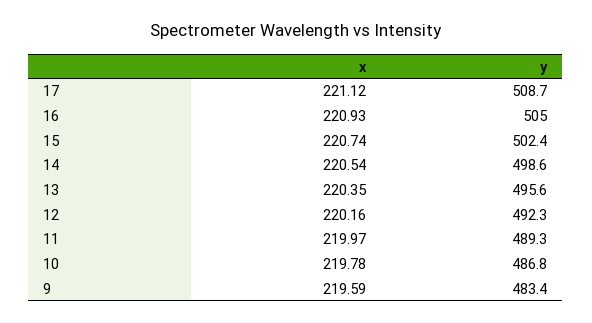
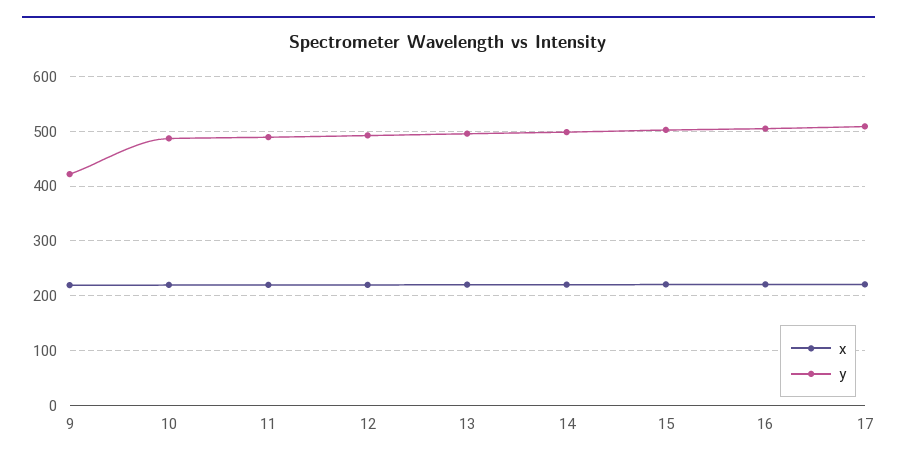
y, 9: 483.4 -> 420

